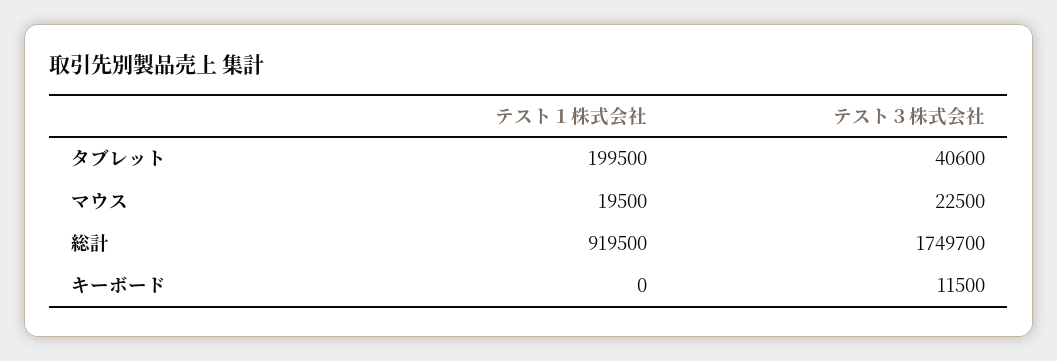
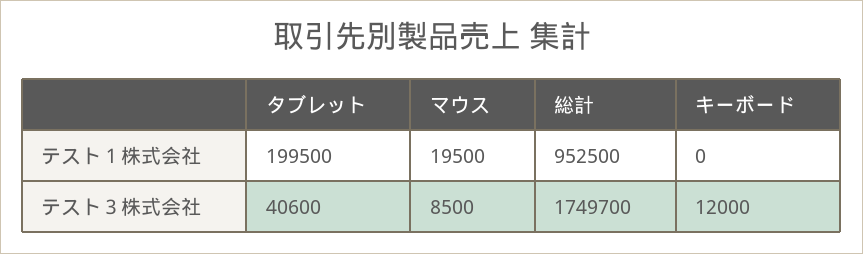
テスト３株式会社, マウス: 22500 -> 8500
テスト１株式会社, 総計: 919500 -> 952500
テスト３株式会社, キーボード: 11500 -> 12000

